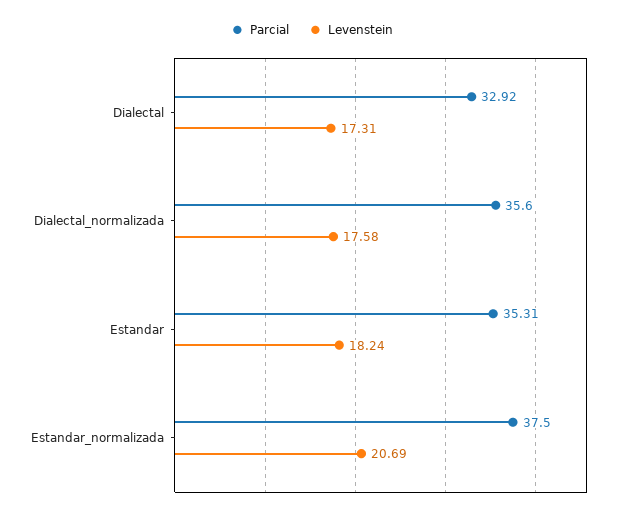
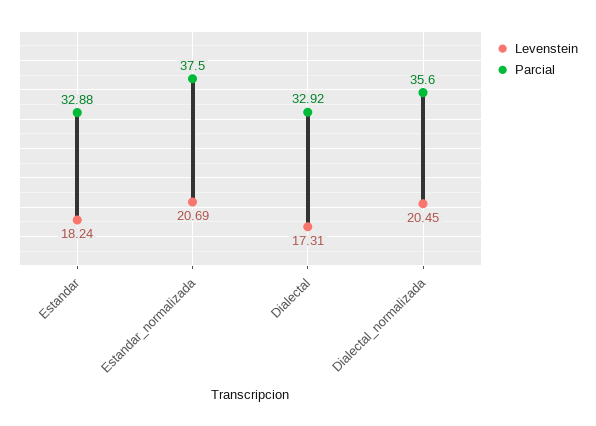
Levenstein, Dialectal_normalizada: 17.58 -> 20.45
Parcial, Estandar: 35.31 -> 32.88

